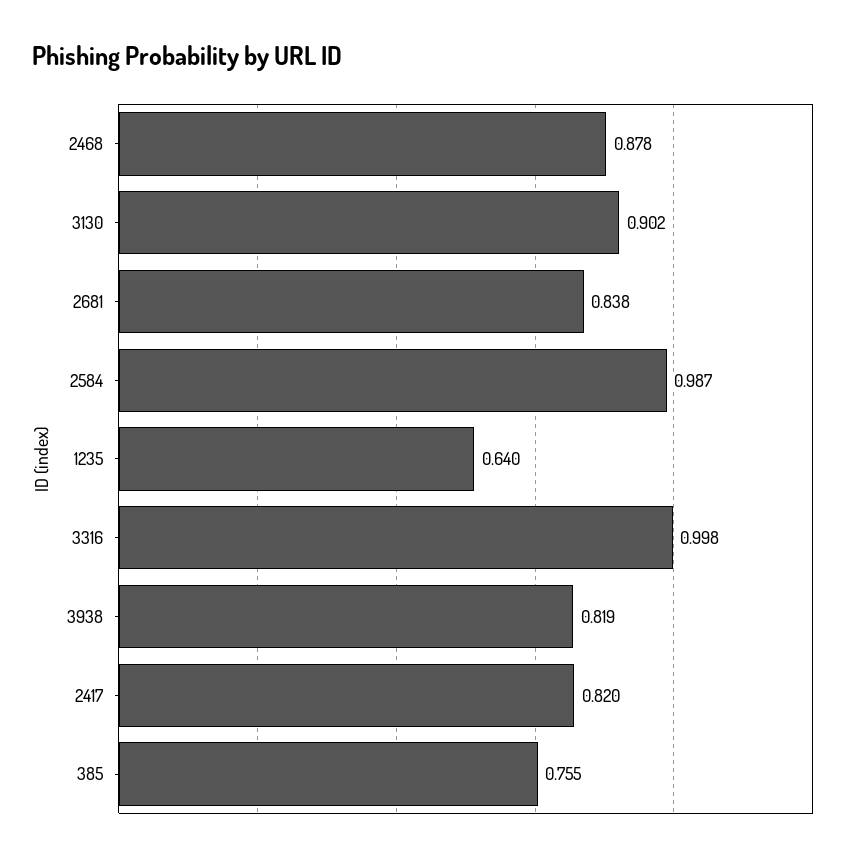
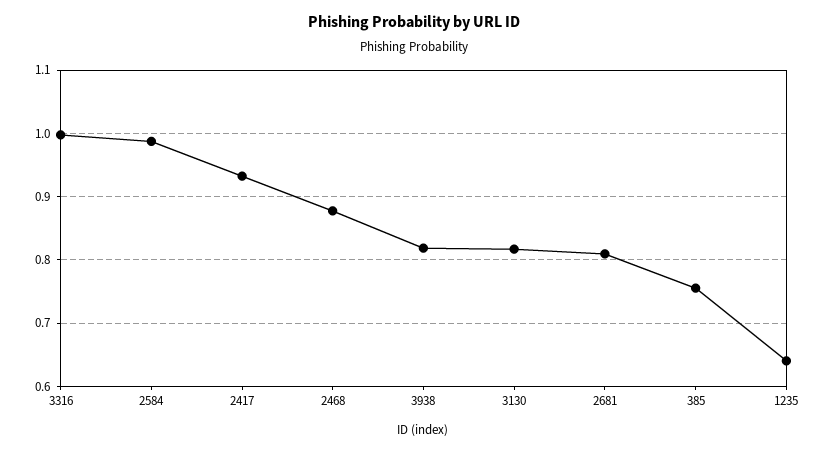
3130: 0.902 -> 0.82
2681: 0.838 -> 0.81
2417: 0.82 -> 0.93

